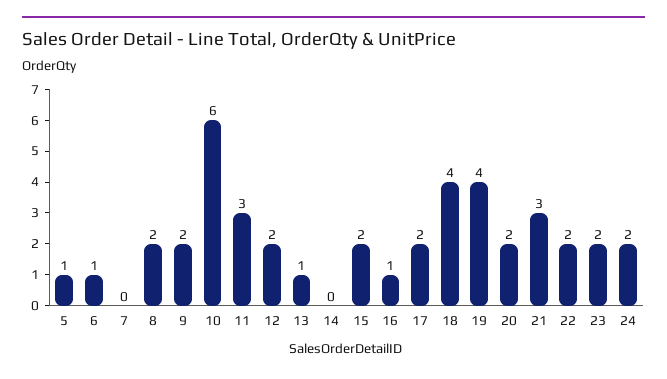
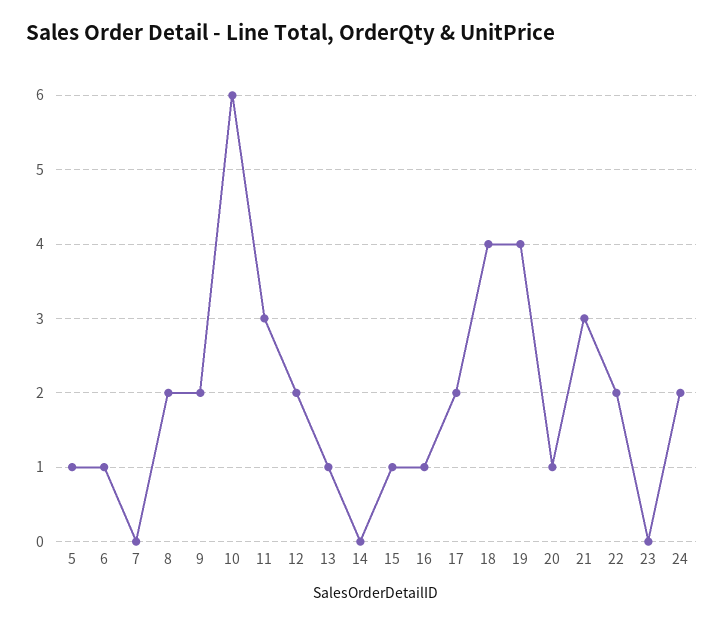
15: 2 -> 1
20: 2 -> 1
23: 2 -> 0

